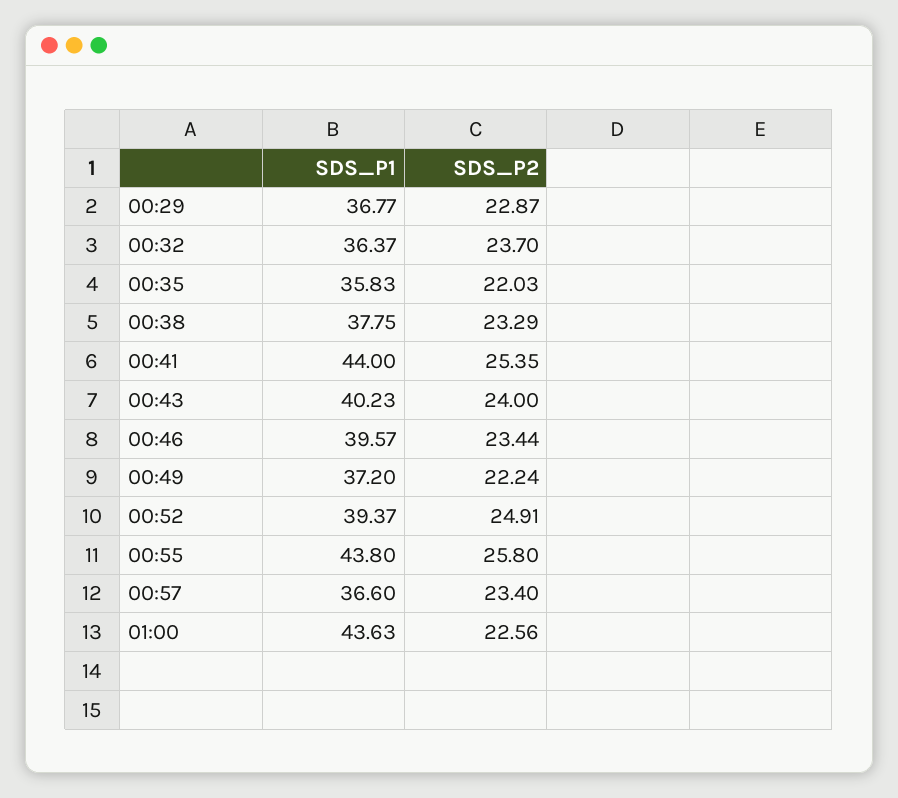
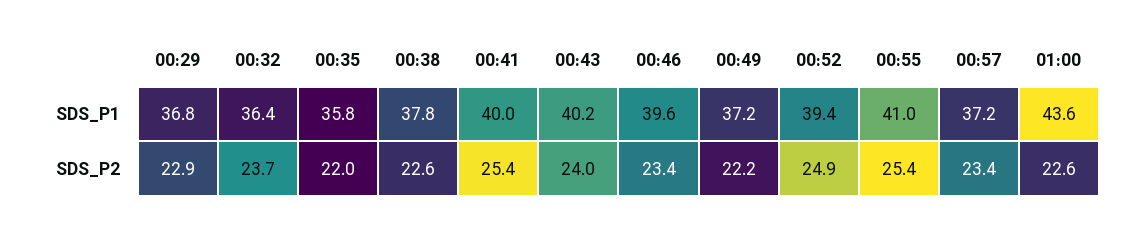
SDS_P2, 00:38: 23.29 -> 22.6
SDS_P1, 00:41: 44 -> 40
SDS_P1, 00:55: 43.8 -> 41
SDS_P2, 00:55: 25.8 -> 25.4
SDS_P1, 00:57: 36.6 -> 37.2

